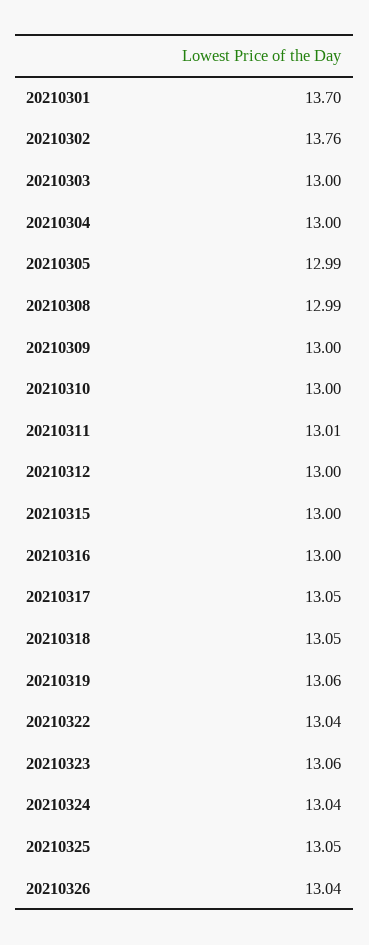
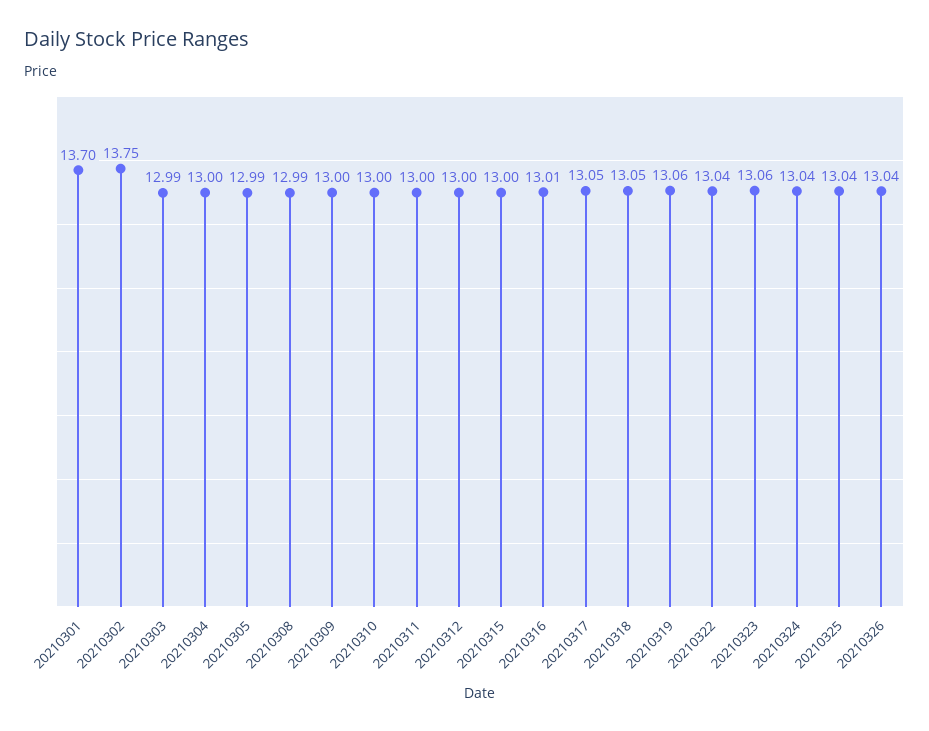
20210302: 13.76 -> 13.75
20210303: 13 -> 12.99
20210311: 13.01 -> 13
20210316: 13 -> 13.01
20210325: 13.05 -> 13.04

